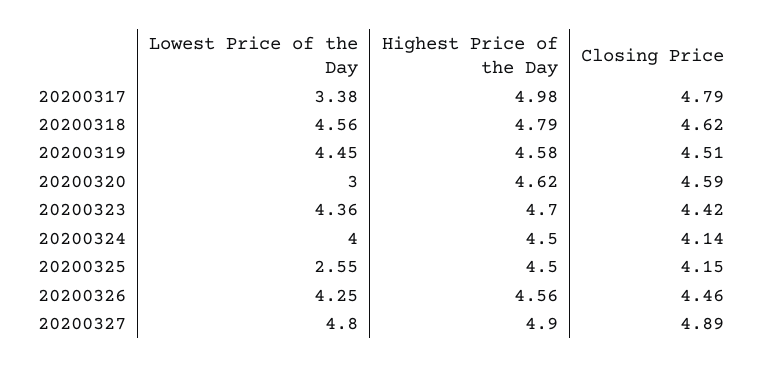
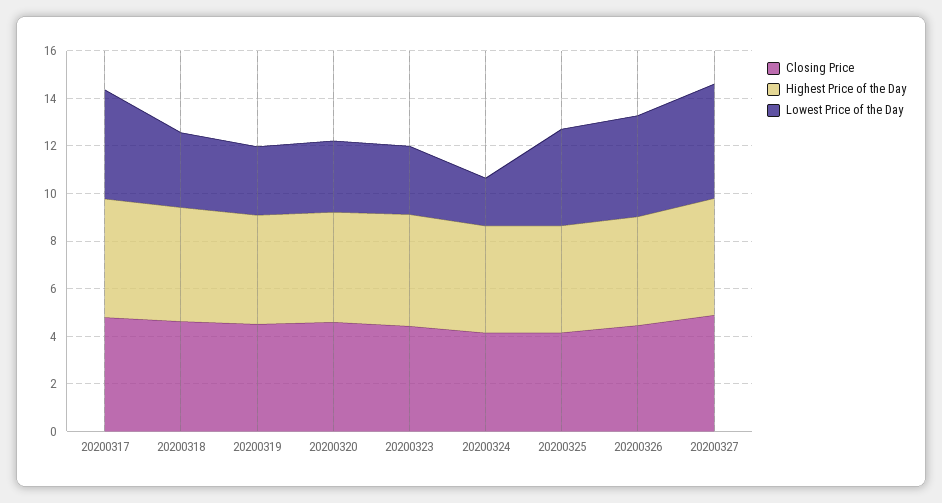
Lowest Price of the Day, 20200317: 3.38 -> 4.5
Lowest Price of the Day, 20200318: 4.56 -> 3
Lowest Price of the Day, 20200319: 4.45 -> 3
Lowest Price of the Day, 20200323: 4.36 -> 3
Lowest Price of the Day, 20200324: 4 -> 2
Lowest Price of the Day, 20200325: 2.55 -> 4

